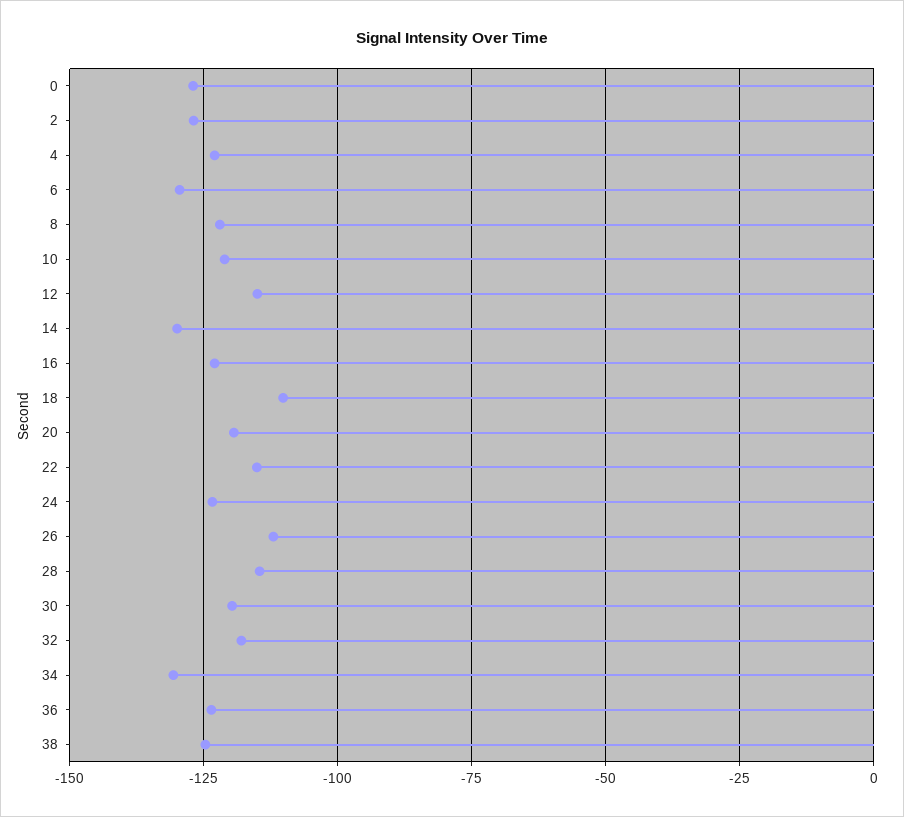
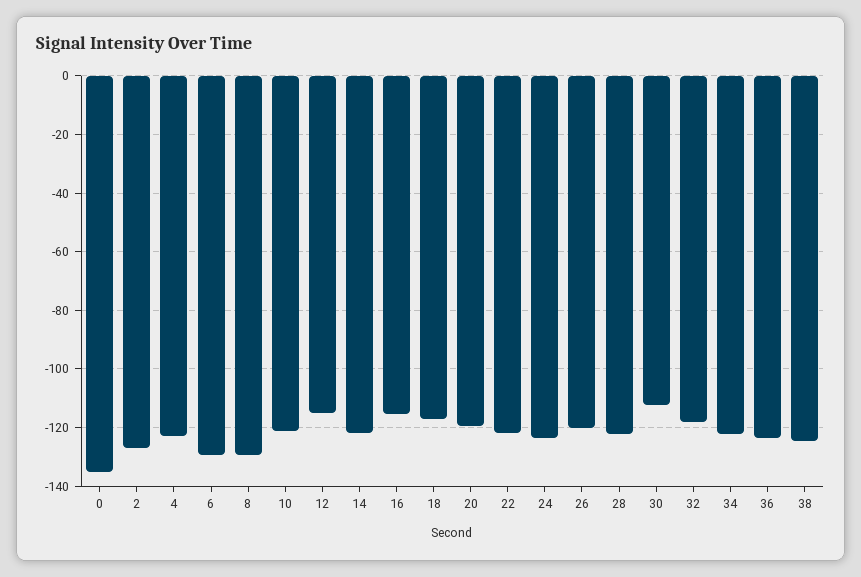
0: -127.5 -> -135
8: -122.5 -> -130
14: -130 -> -122.5
16: -122.5 -> -115
18: -110 -> -117.5
22: -115 -> -122.5
26: -112.5 -> -120
28: -115 -> -122.5
30: -120 -> -112.5
34: -130 -> -122.5

